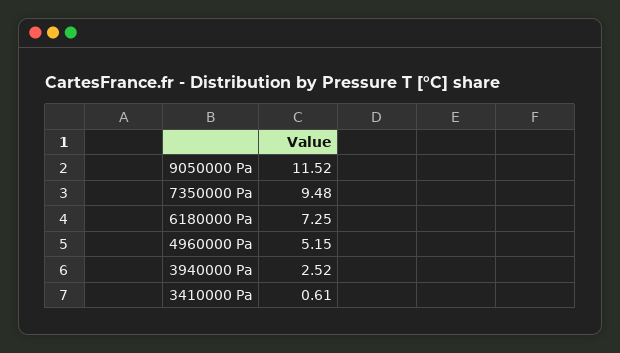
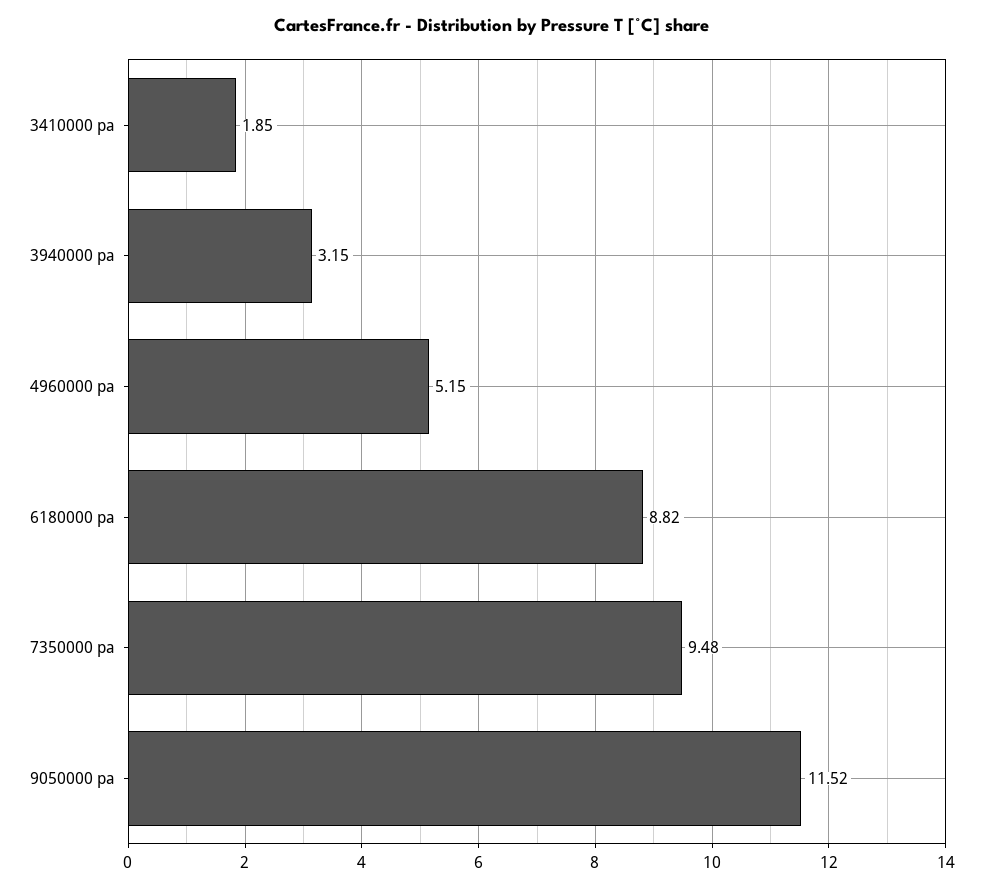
6180000 Pa: 7.25 -> 8.82
3940000 Pa: 2.52 -> 3.15
3410000 Pa: 0.61 -> 1.85

